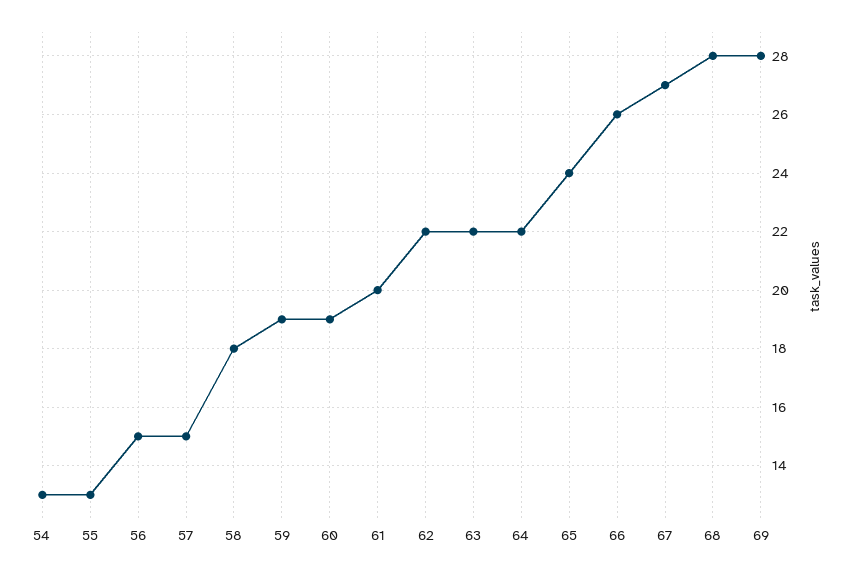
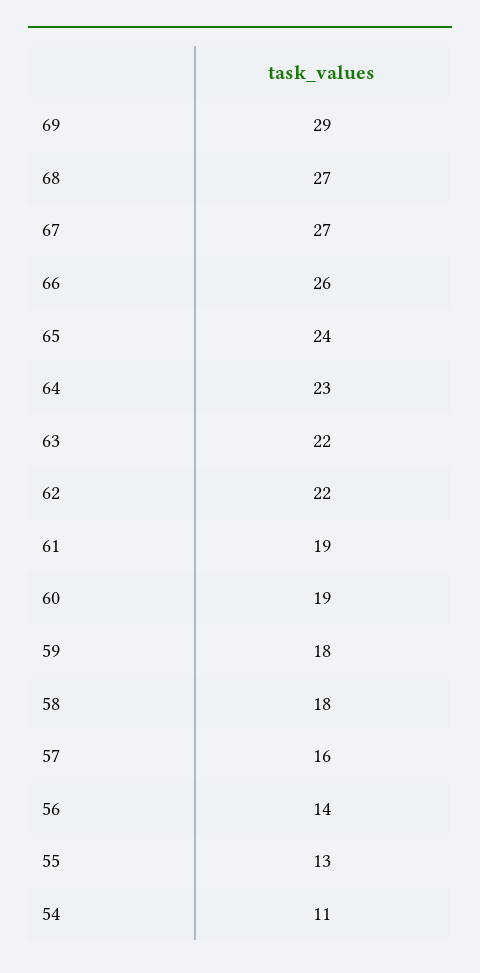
54: 13 -> 11
56: 15 -> 14
57: 15 -> 16
59: 19 -> 18
61: 20 -> 19
64: 22 -> 23
68: 28 -> 27
69: 28 -> 29

